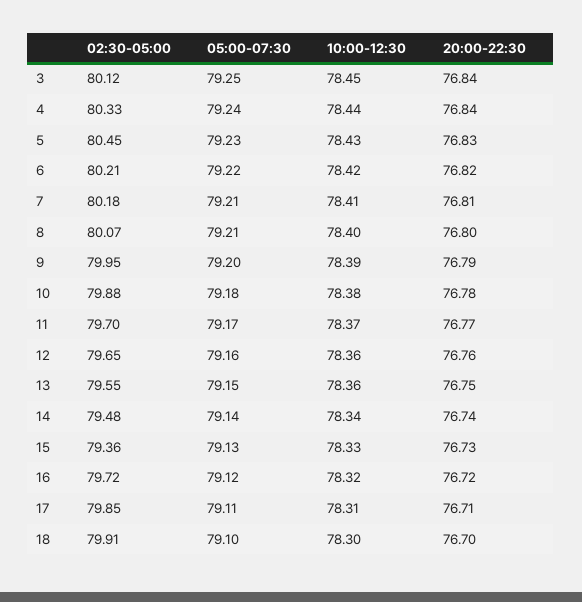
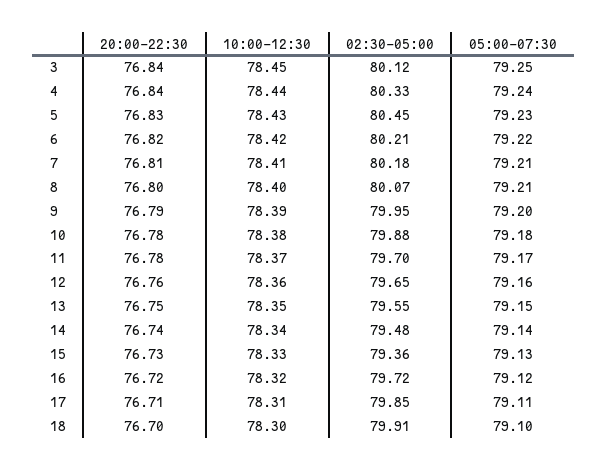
20:00-22:30, 11: 76.77 -> 76.78
10:00-12:30, 13: 78.36 -> 78.35

